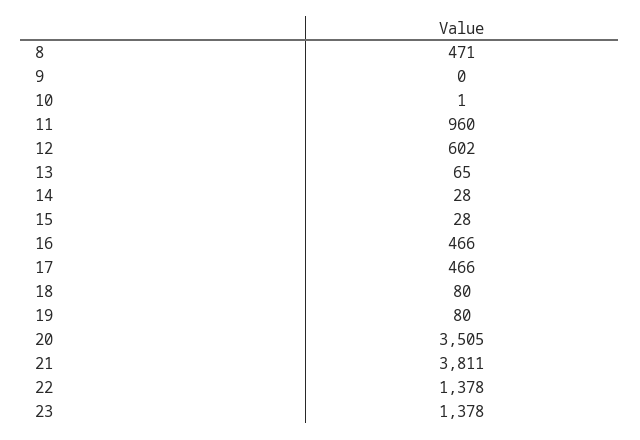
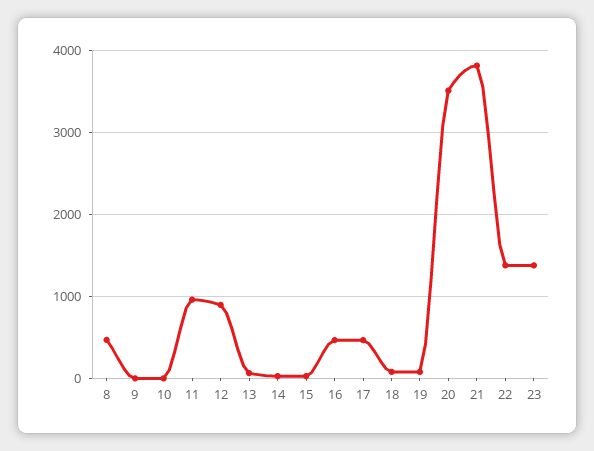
12: 602 -> 900

